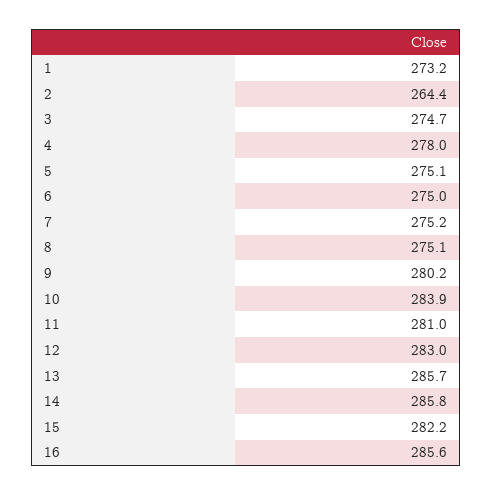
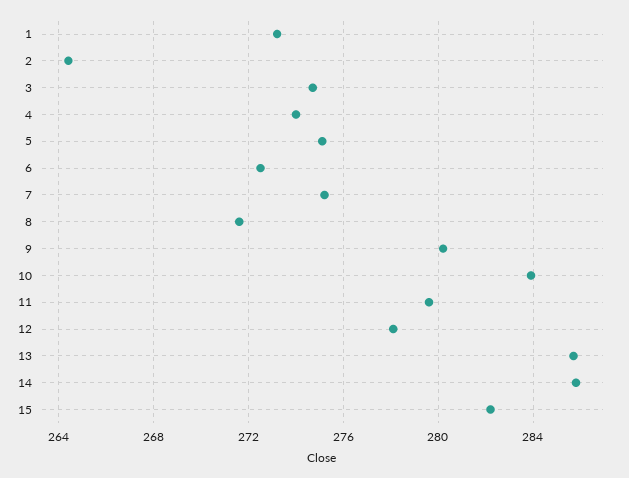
4: 278 -> 274
6: 275 -> 272.5
8: 275.1 -> 271.5
11: 281 -> 279.5
12: 283 -> 278
16: 285.6 -> none

